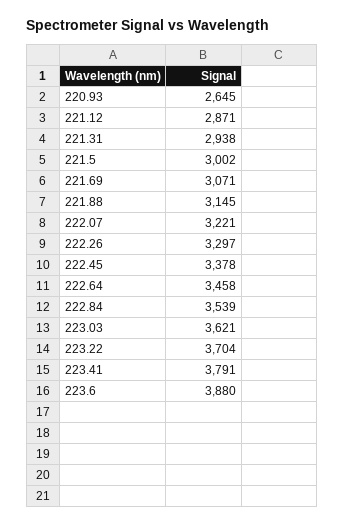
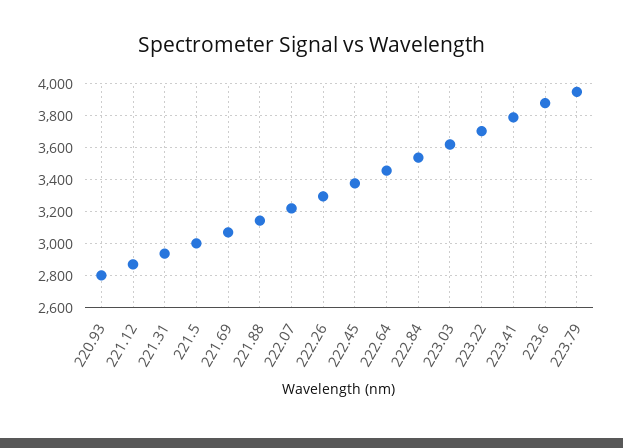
220.93: 2645 -> 2800
223.79: none -> 3950

